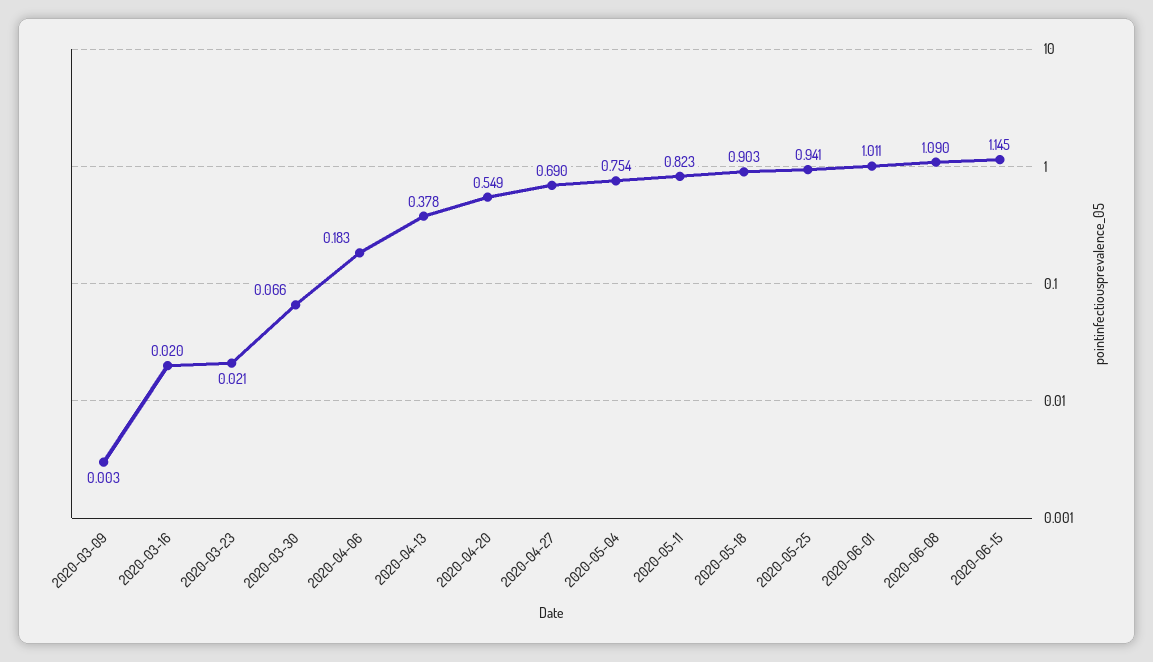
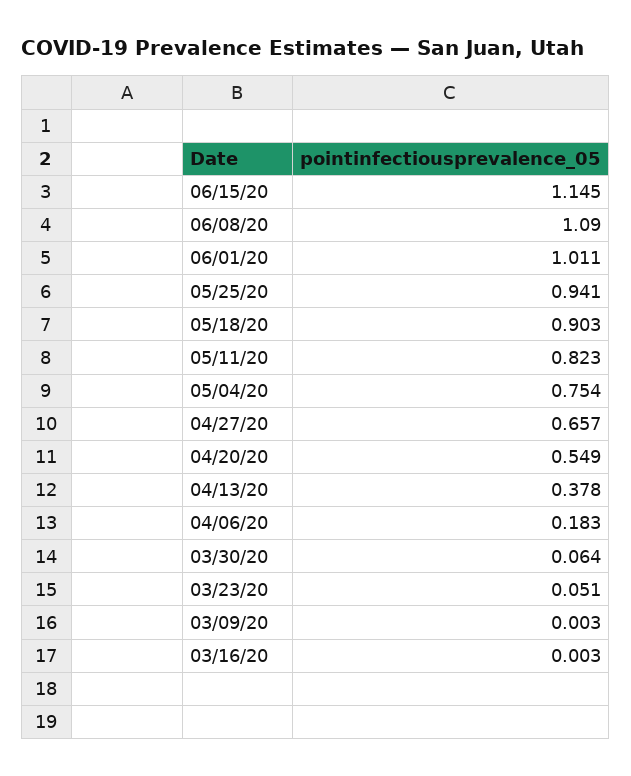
2020-03-16: 0.02 -> 0.003
2020-03-23: 0.021 -> 0.051
2020-03-30: 0.066 -> 0.064
2020-04-27: 0.69 -> 0.657

